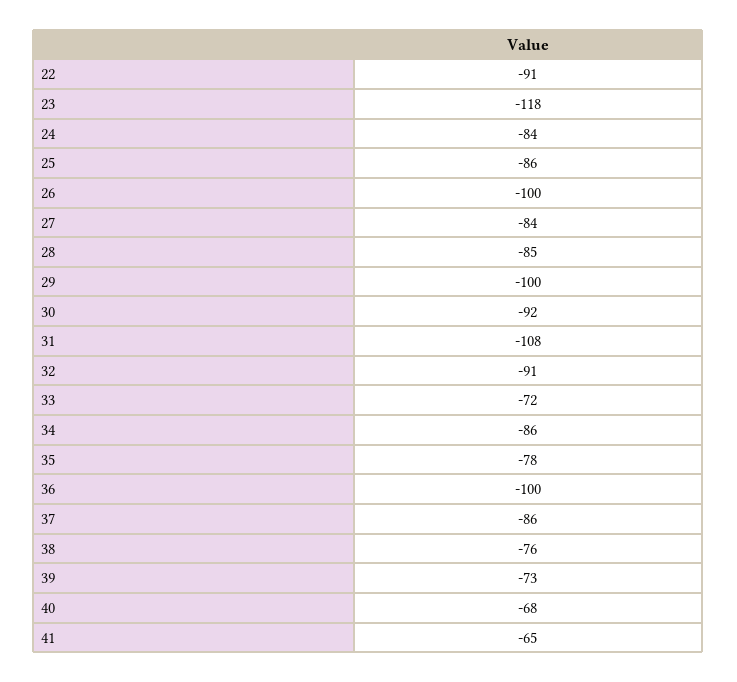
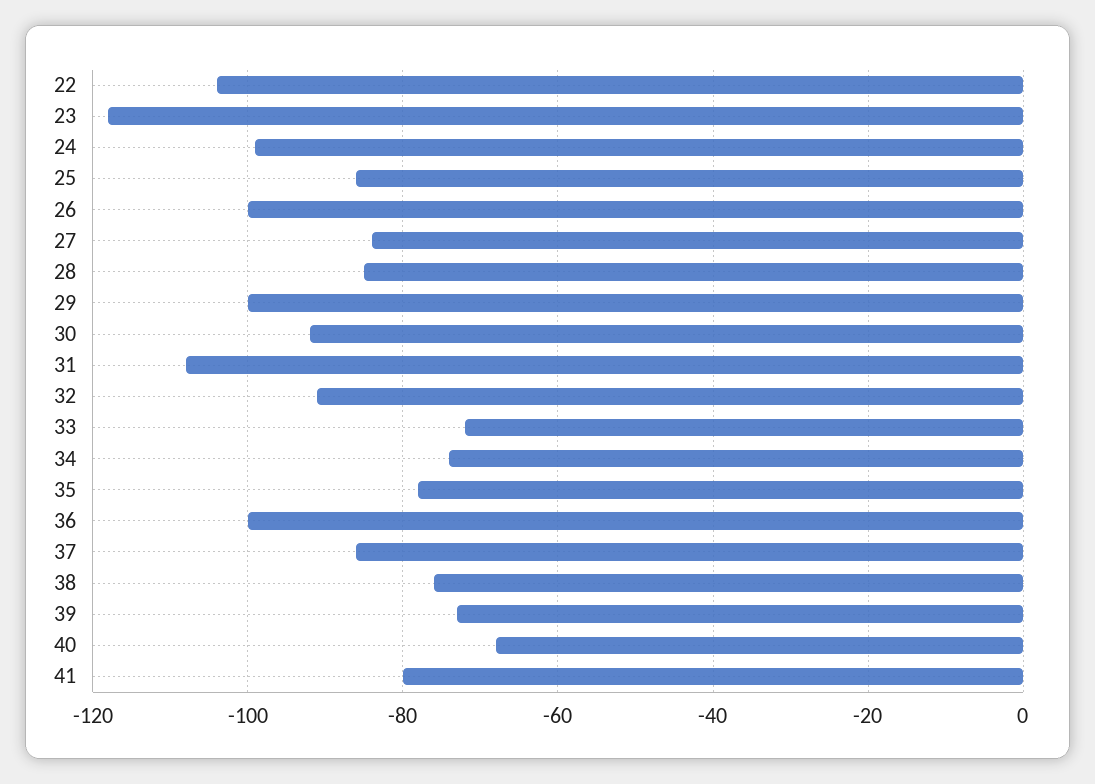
22: -91 -> -105
24: -84 -> -100
34: -86 -> -75
41: -65 -> -80

